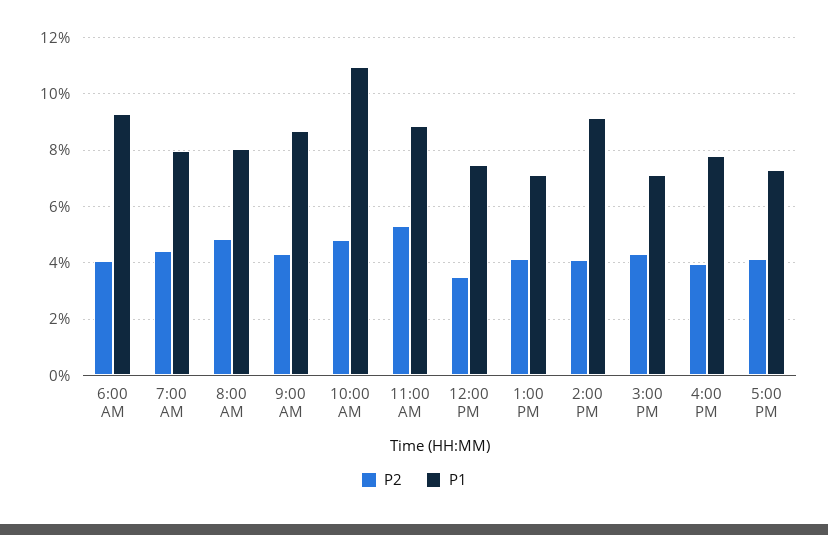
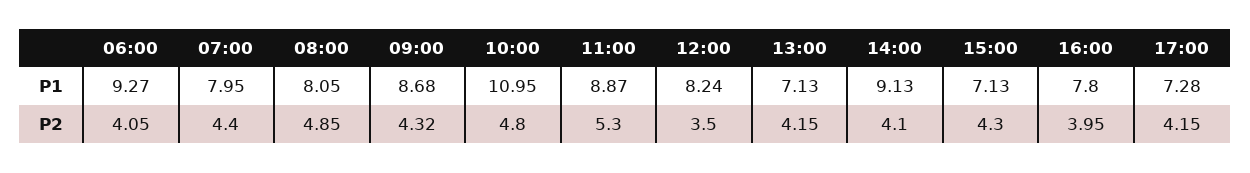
P1, 12:00 PM: 7.5 -> 8.24

